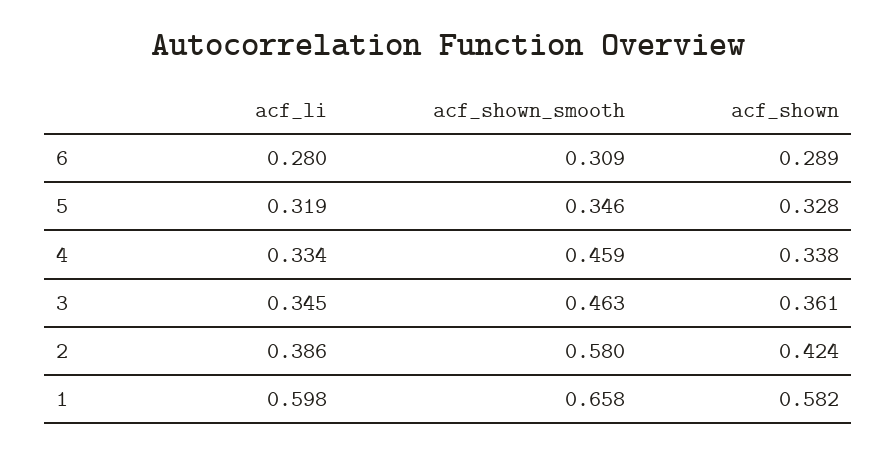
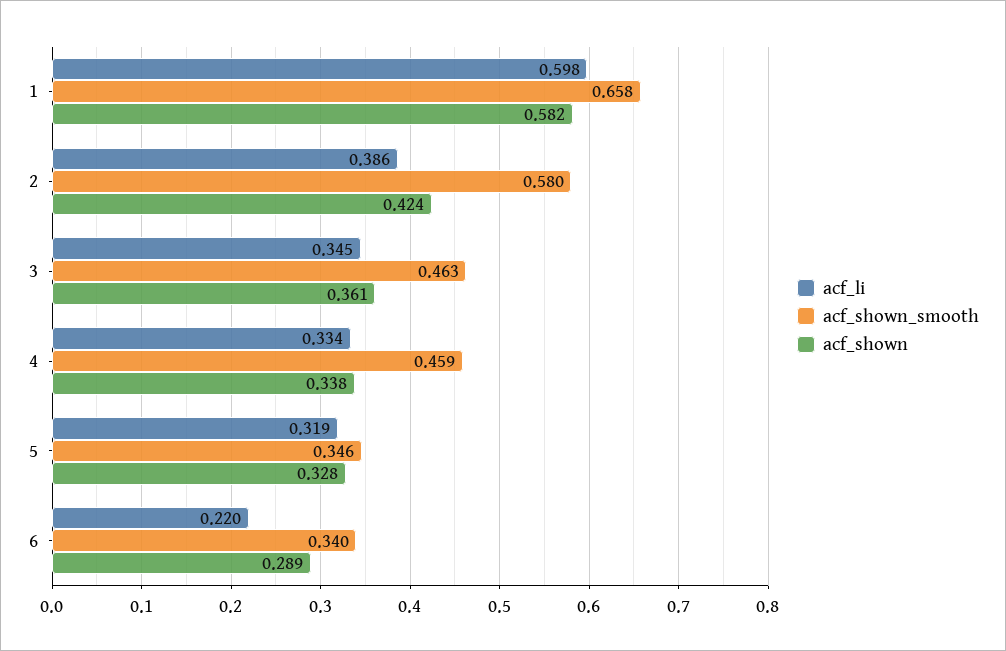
acf_li, 6: 0.28 -> 0.22
acf_shown_smooth, 6: 0.309 -> 0.34

